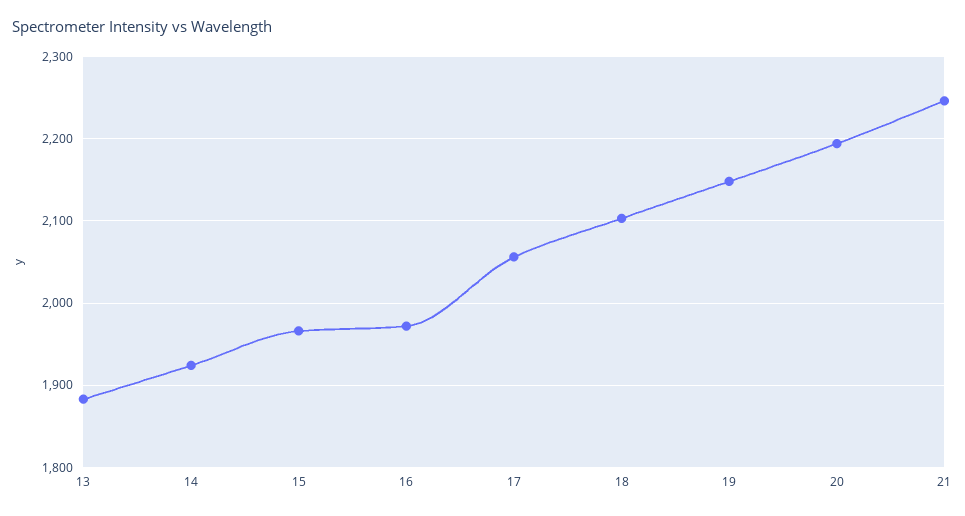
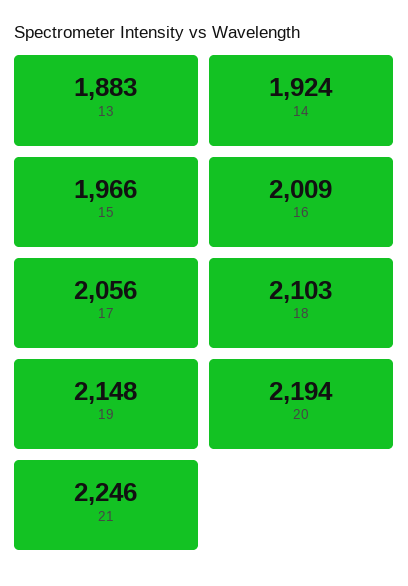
16: 1970 -> 2009

